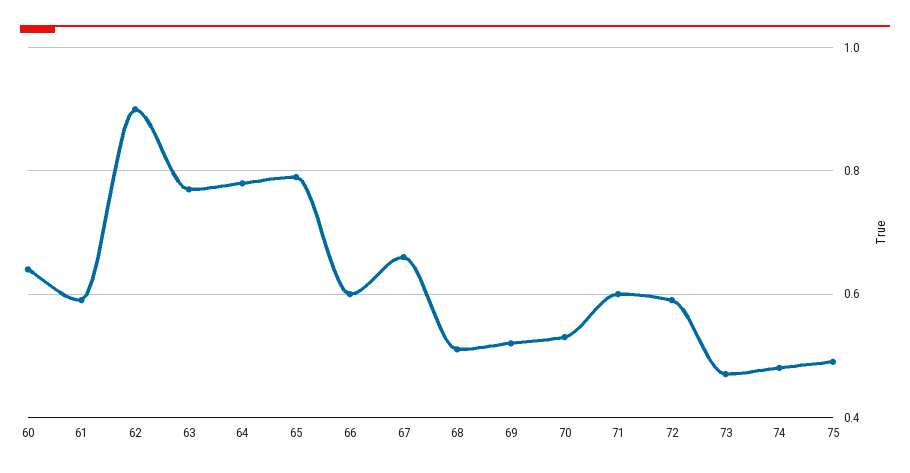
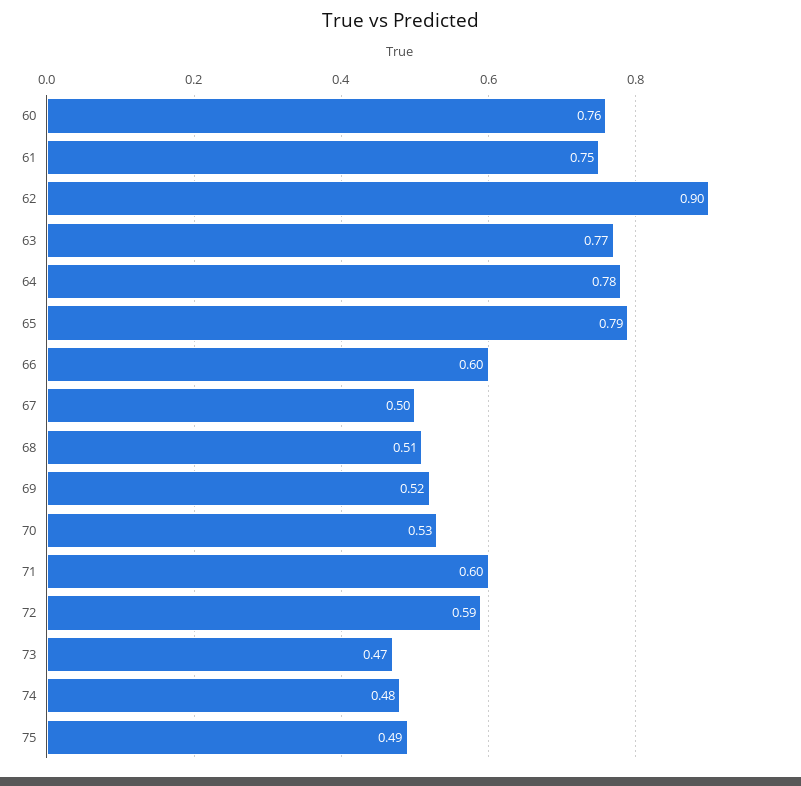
60: 0.65 -> 0.76
61: 0.6 -> 0.75
67: 0.65 -> 0.5

